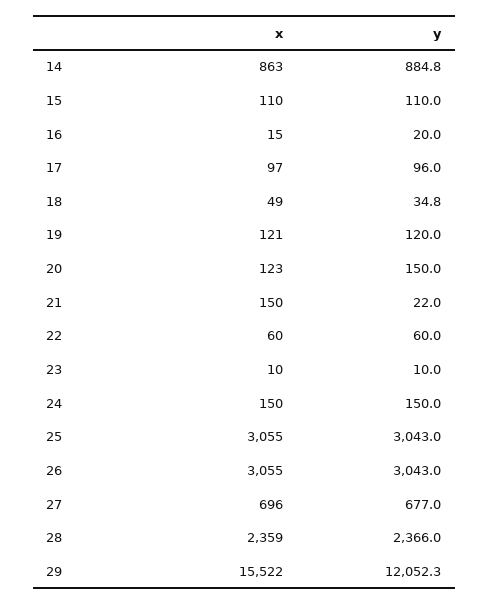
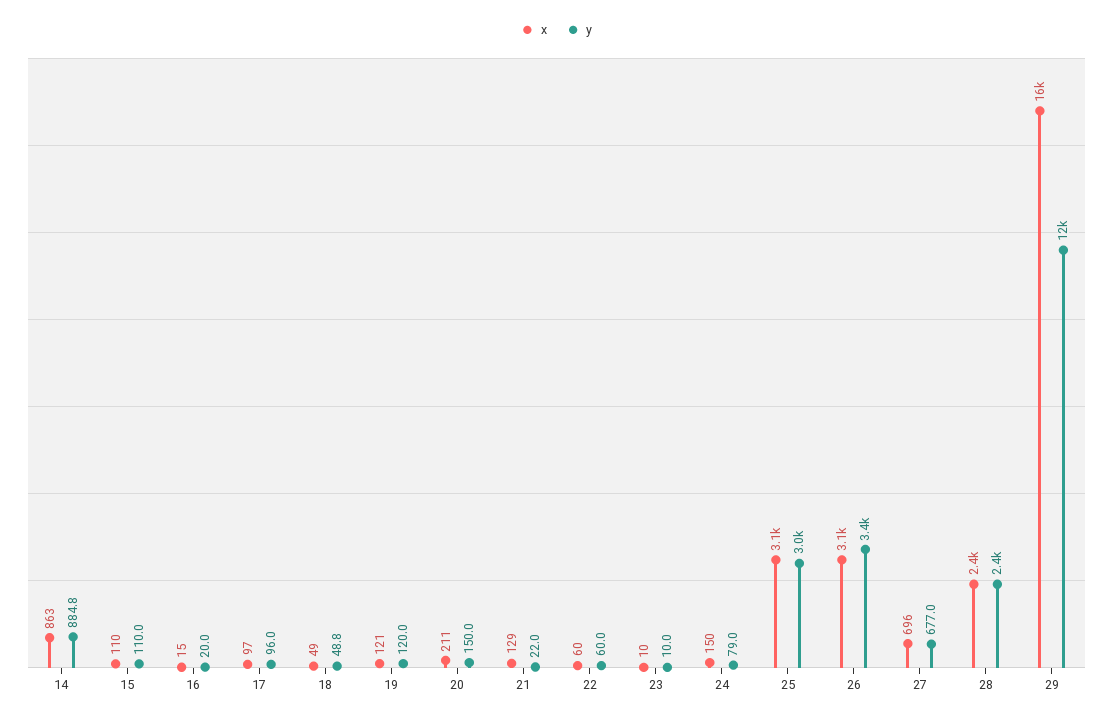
y, 18: 34.8 -> 48.8
x, 20: 123 -> 211
x, 21: 150 -> 129
y, 24: 150 -> 79
y, 26: 3043 -> 3400

